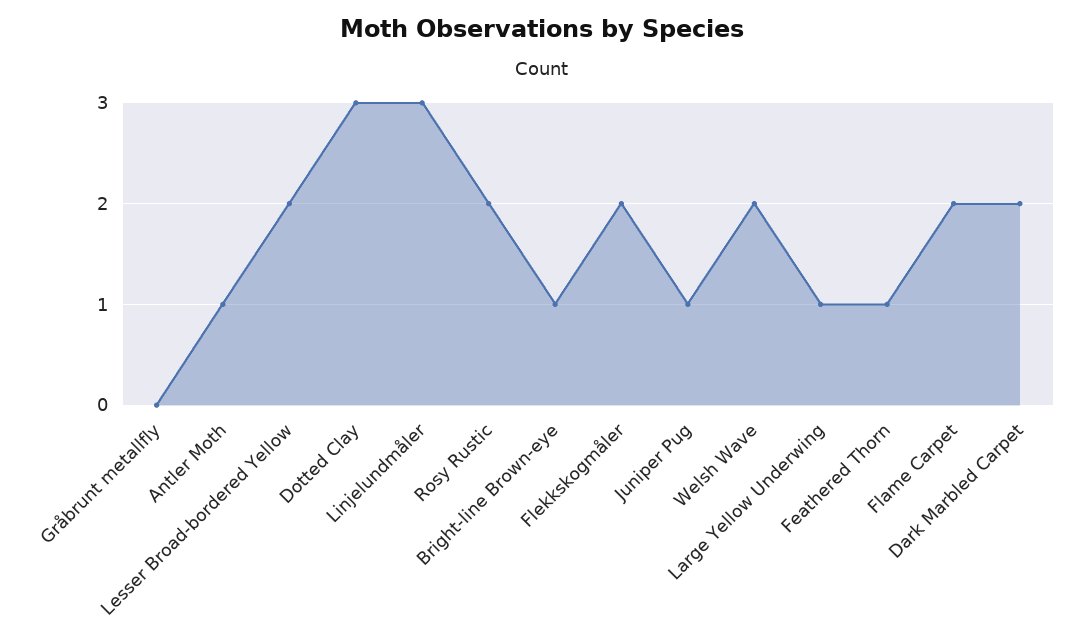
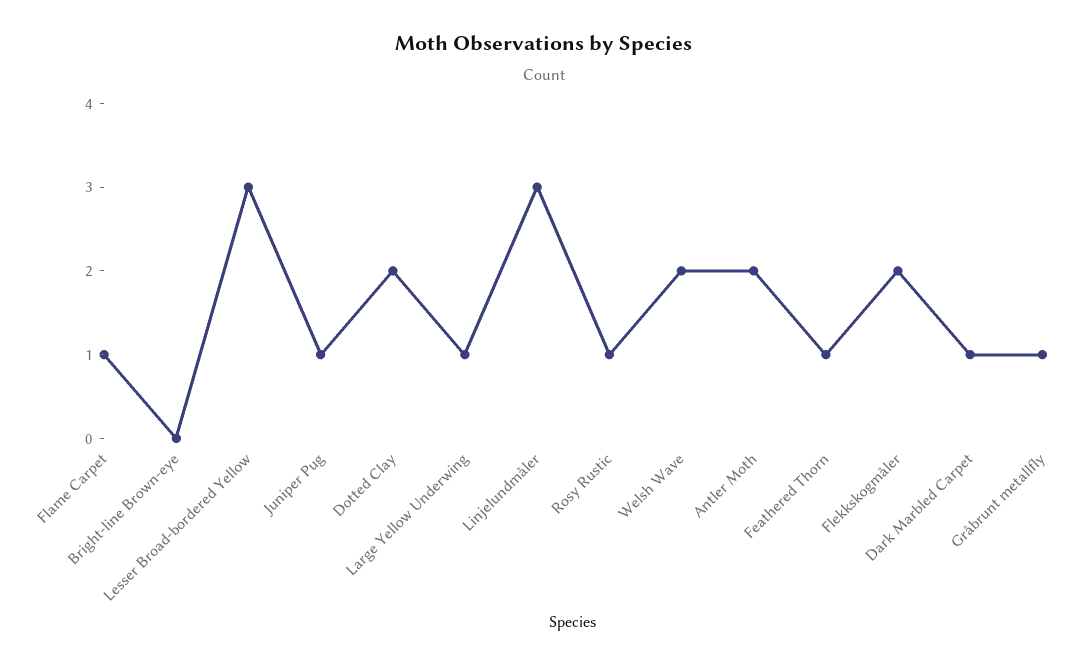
Gråbrunt metallfly: 0 -> 1
Antler Moth: 1 -> 2
Lesser Broad-bordered Yellow: 2 -> 3
Dotted Clay: 3 -> 2
Rosy Rustic: 2 -> 1
Bright-line Brown-eye: 1 -> 0
Flame Carpet: 2 -> 1
Dark Marbled Carpet: 2 -> 1

